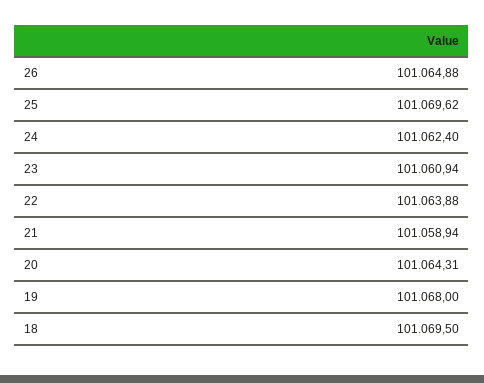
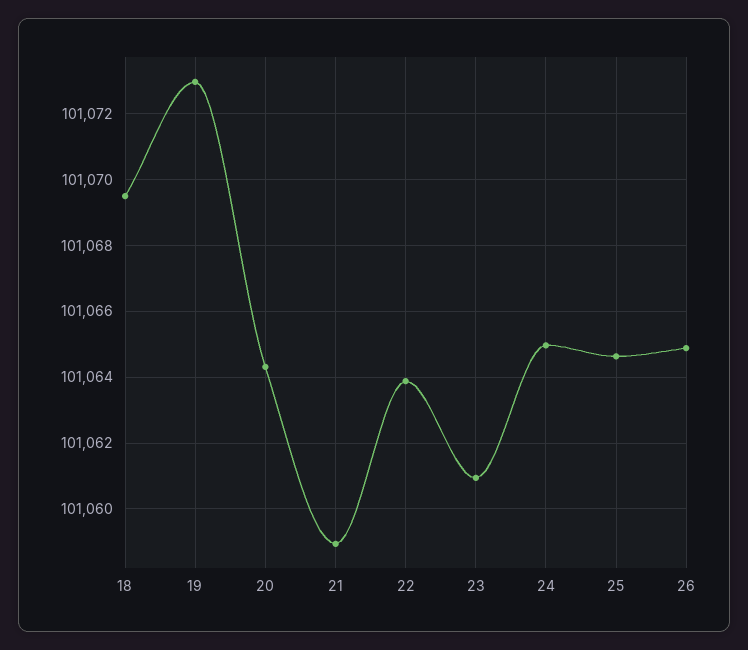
25: 101069.62 -> 101064.6
24: 101062.4 -> 101065
19: 101068 -> 101073

